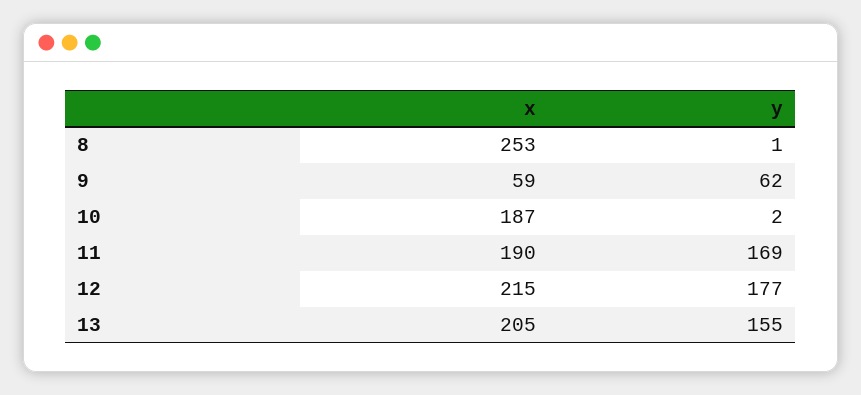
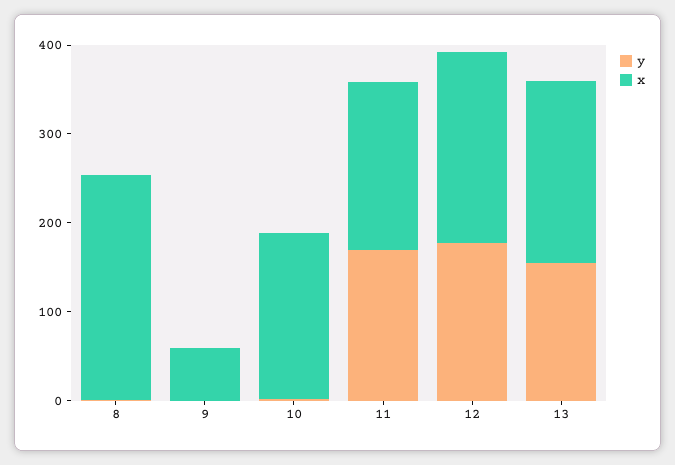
y, 9: 62 -> 0

